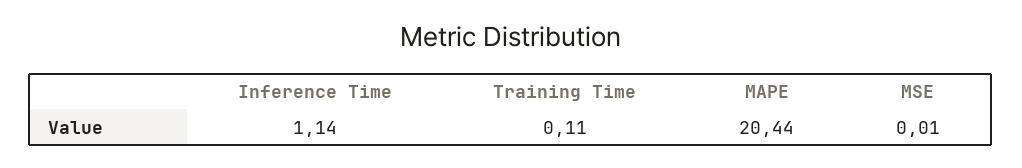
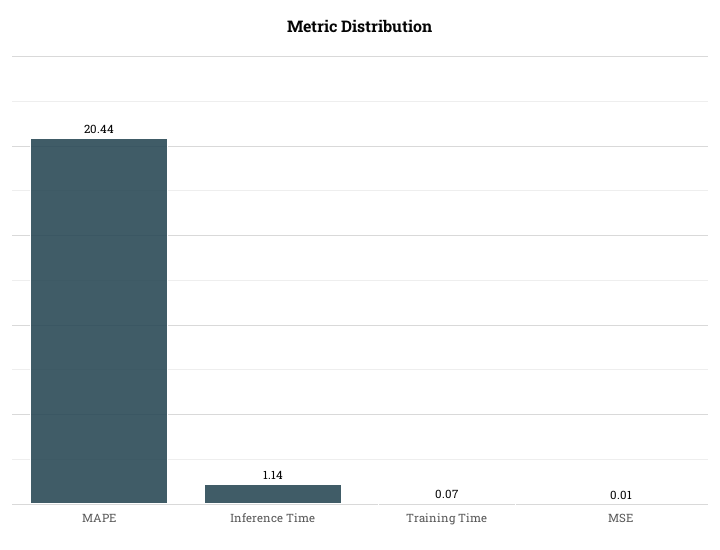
Training Time: 0.11 -> 0.07

